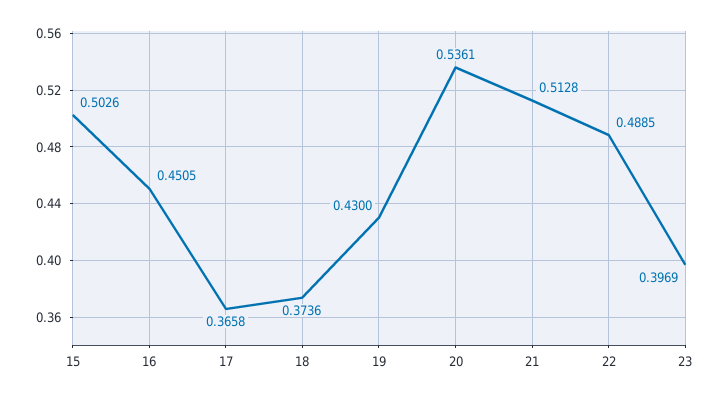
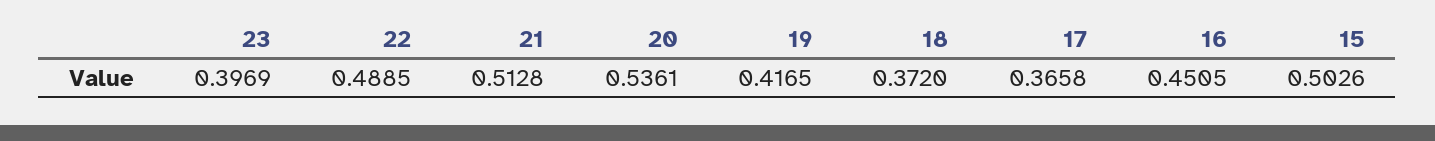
18: 0.3736 -> 0.372
19: 0.43 -> 0.4165

